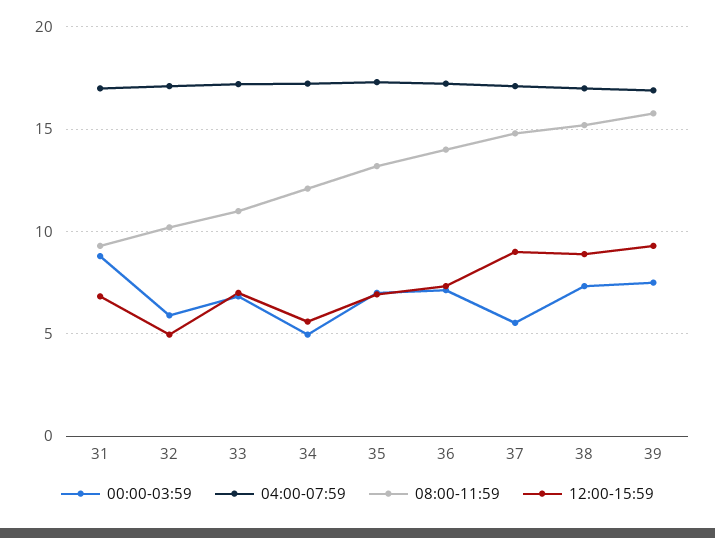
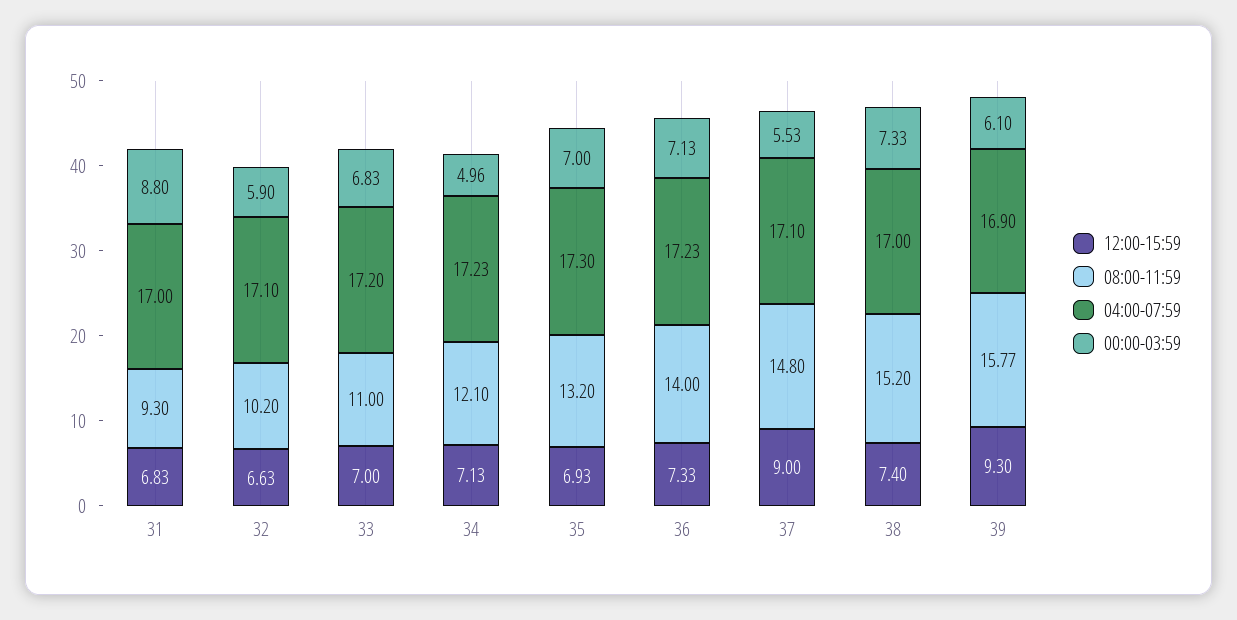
12:00-15:59, 32: 5 -> 6.63
12:00-15:59, 34: 5.5 -> 7.13
12:00-15:59, 38: 9 -> 7.4
00:00-03:59, 39: 7.5 -> 6.1

